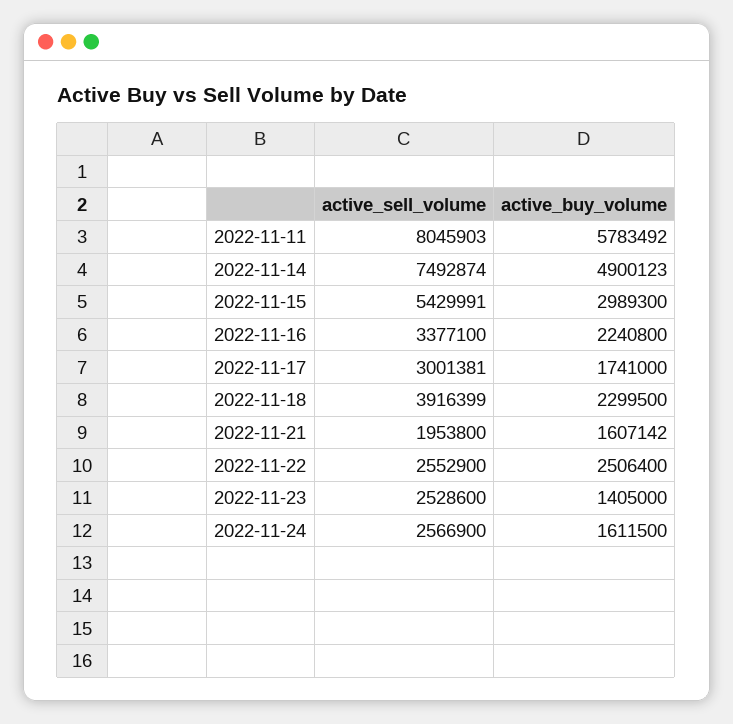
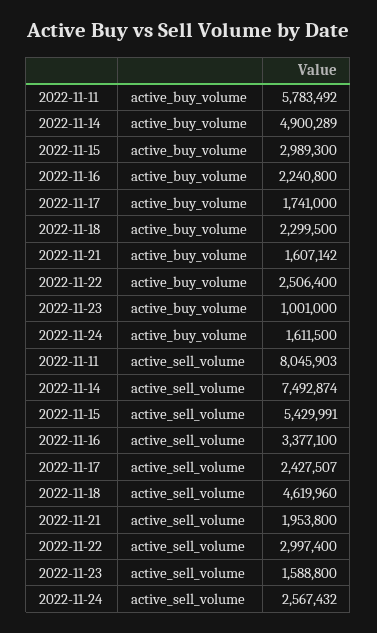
active_buy_volume, 2022-11-14: 4900123 -> 4900289
active_sell_volume, 2022-11-17: 3001381 -> 2427507
active_sell_volume, 2022-11-18: 3916399 -> 4619960
active_sell_volume, 2022-11-22: 2552900 -> 2997400
active_sell_volume, 2022-11-23: 2528600 -> 1588800
active_buy_volume, 2022-11-23: 1405000 -> 1001000
active_sell_volume, 2022-11-24: 2566900 -> 2567432

